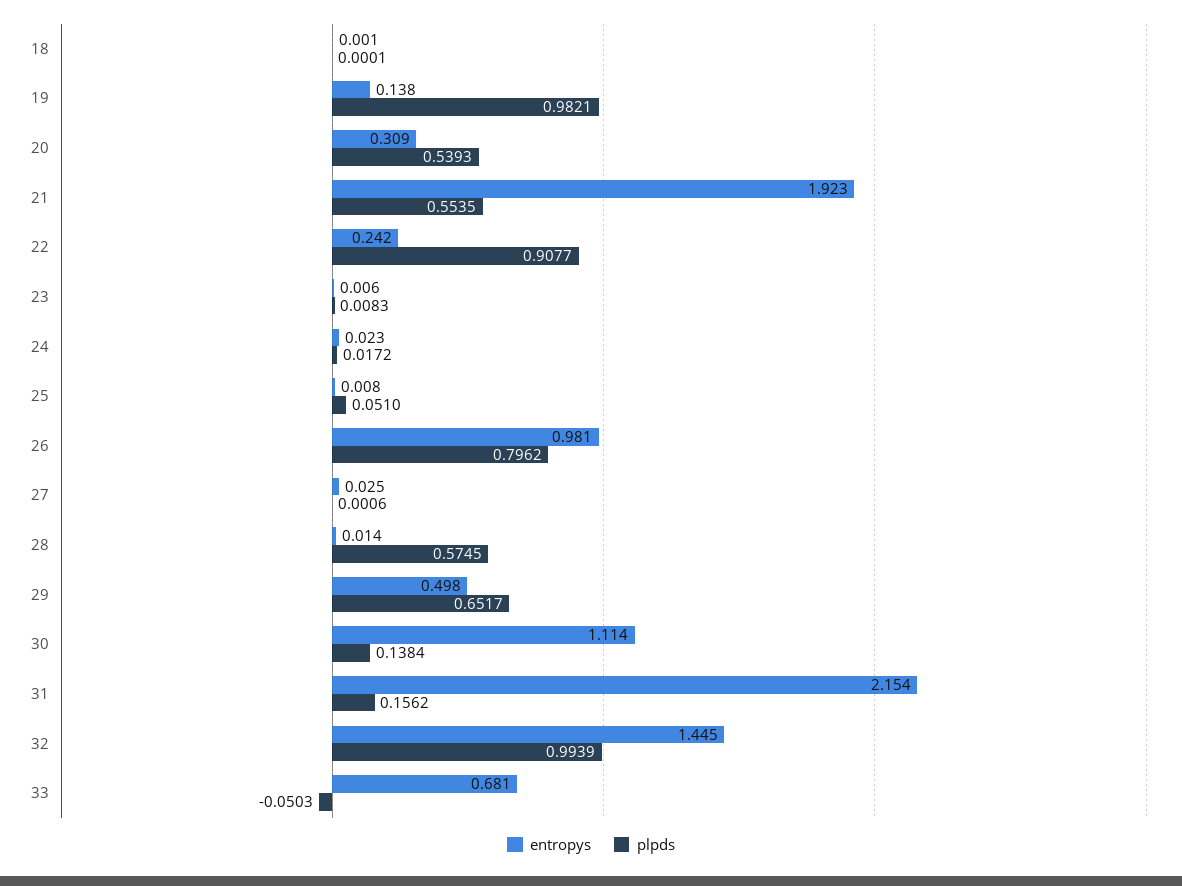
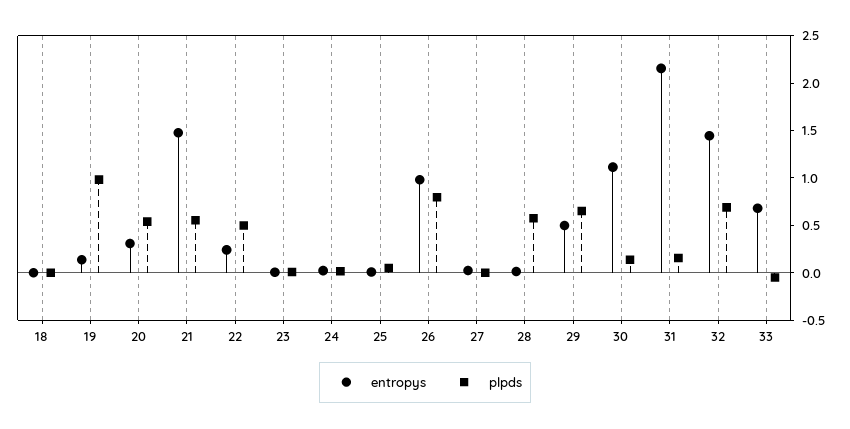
entropys, 21: 1.923 -> 1.5
plpds, 22: 0.9077 -> 0.5
plpds, 32: 0.9939 -> 0.7

